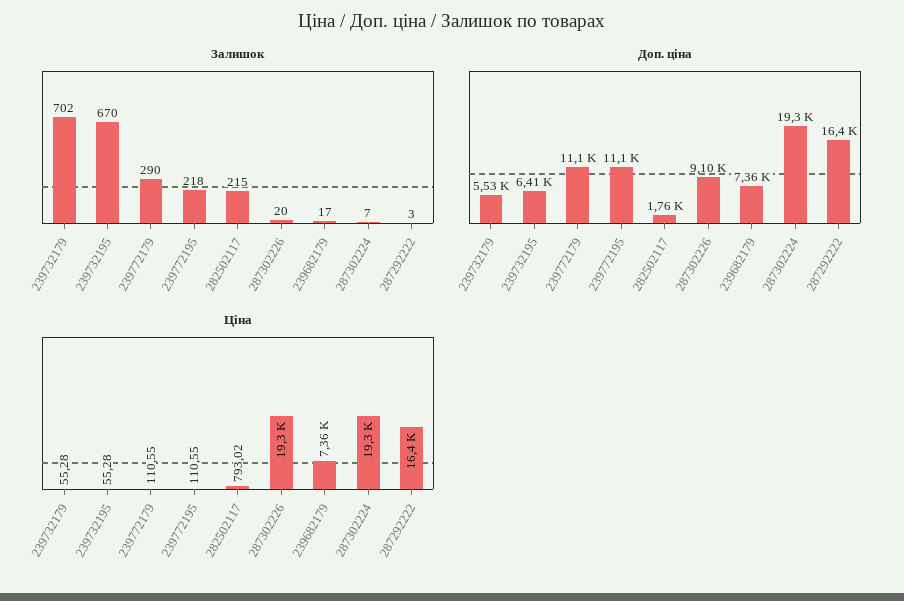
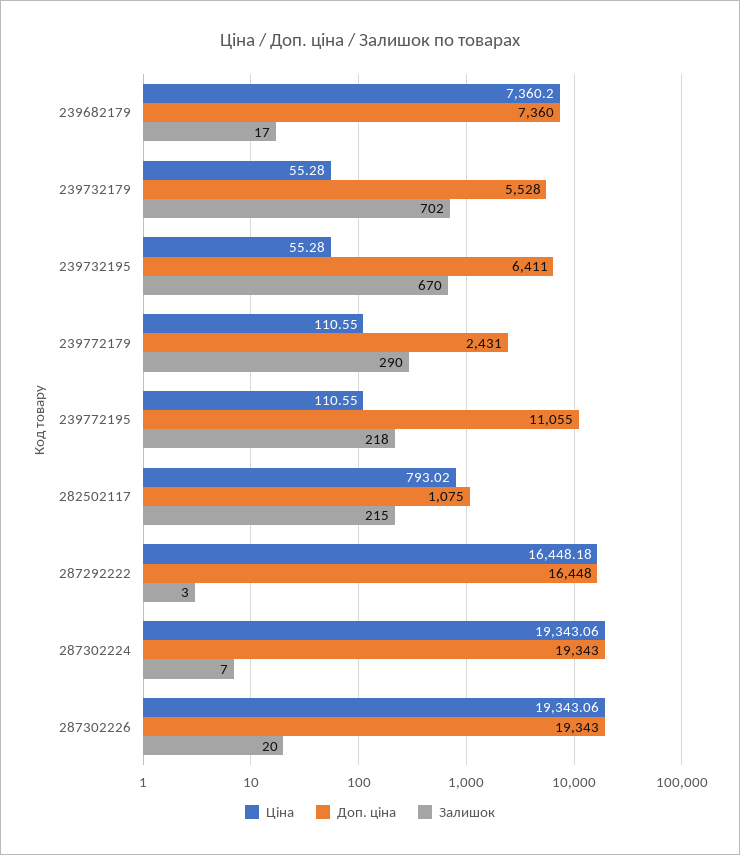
Доп. ціна, 239772179: 11100 -> 2431
Доп. ціна, 282502117: 1760 -> 1075
Доп. ціна, 287302226: 9100 -> 19343

